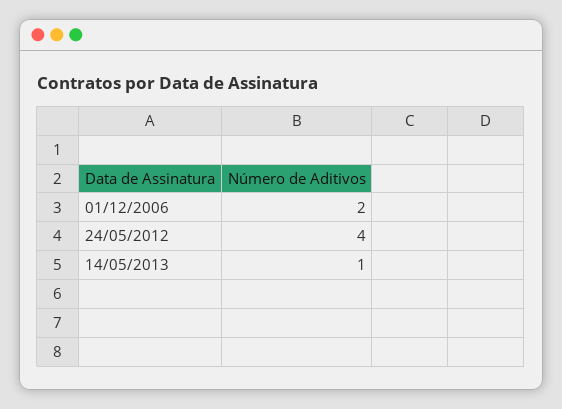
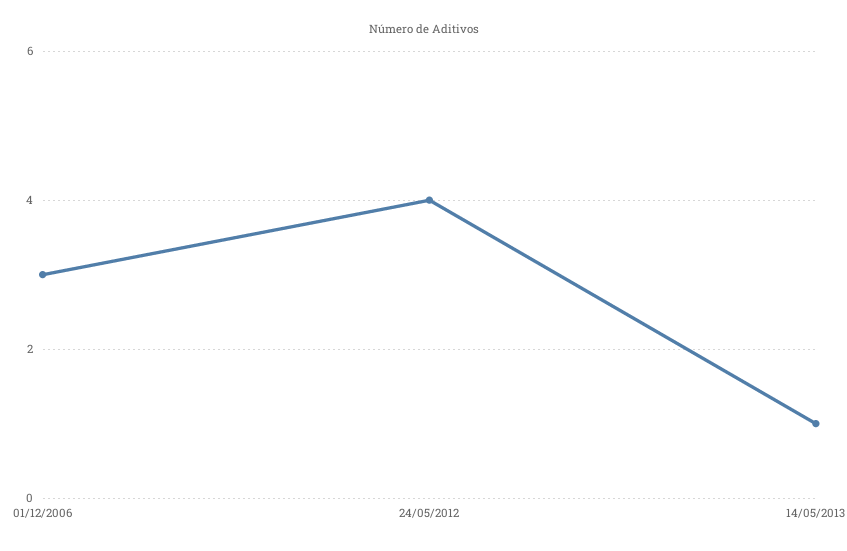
01/12/2006: 2 -> 3

